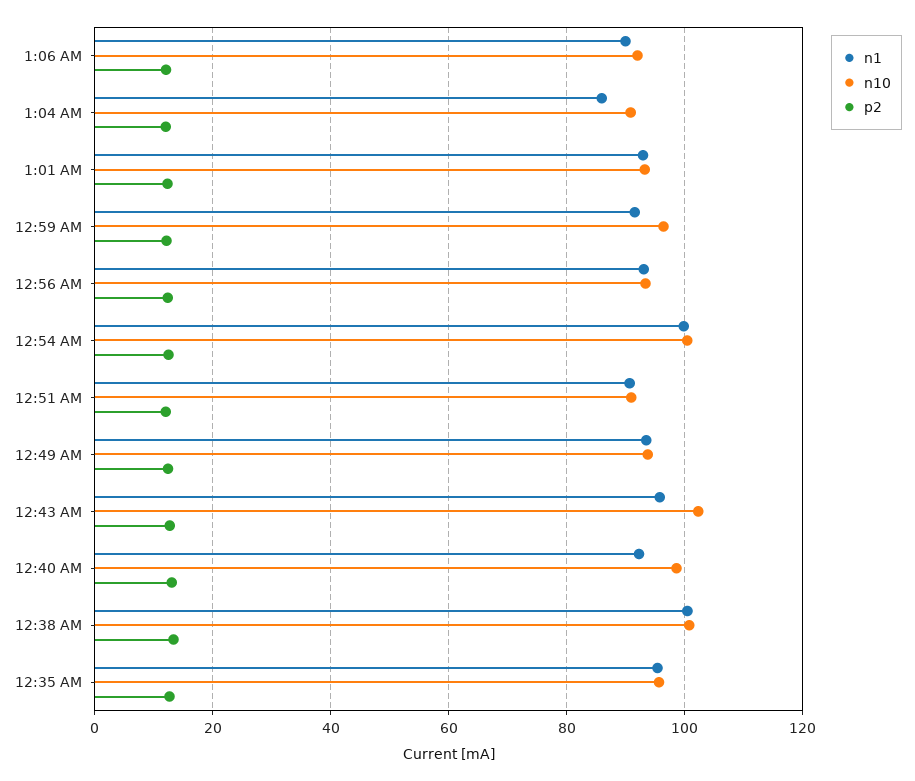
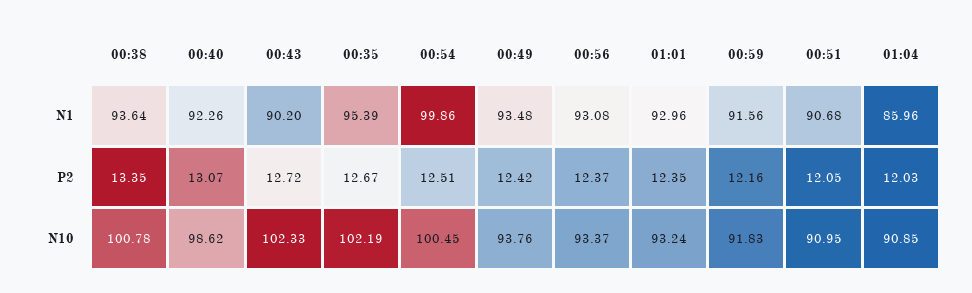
n1, 1:06 AM: 90 -> none
n10, 1:06 AM: 92 -> none
p2, 1:06 AM: 12 -> none
n10, 12:59 AM: 96 -> 91.83
n1, 12:43 AM: 96 -> 90.2
n1, 12:38 AM: 100 -> 93.64
n10, 12:35 AM: 96 -> 102.19

